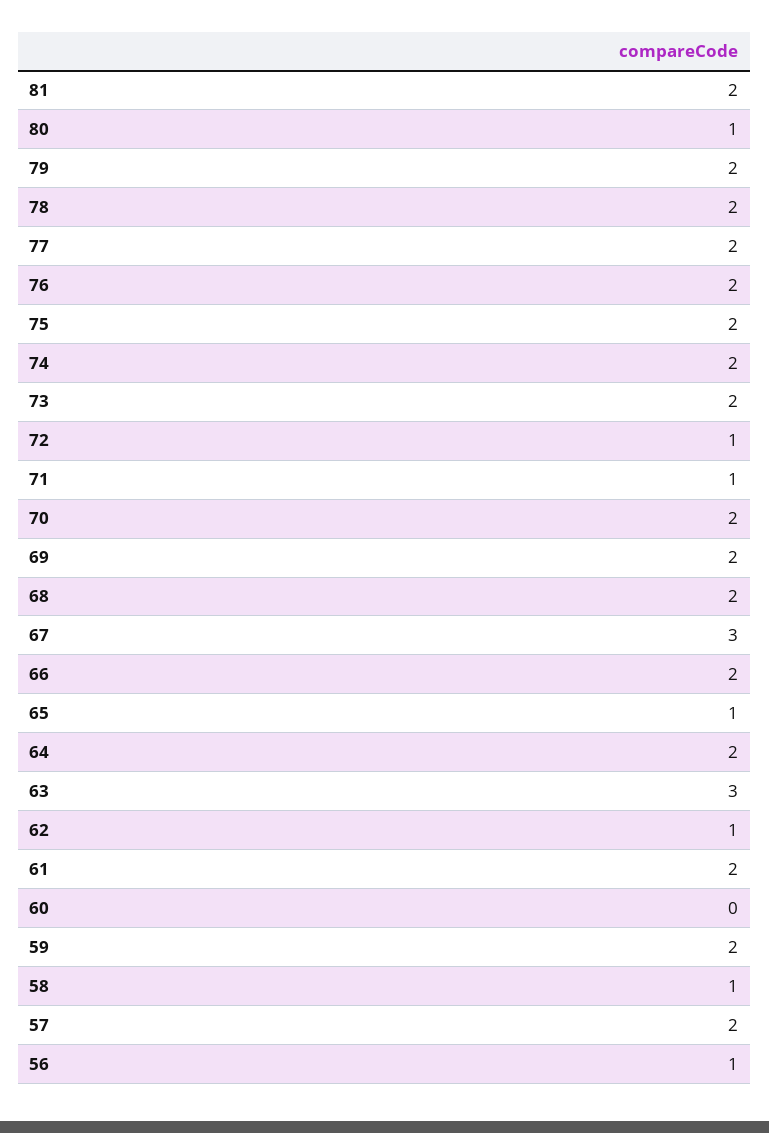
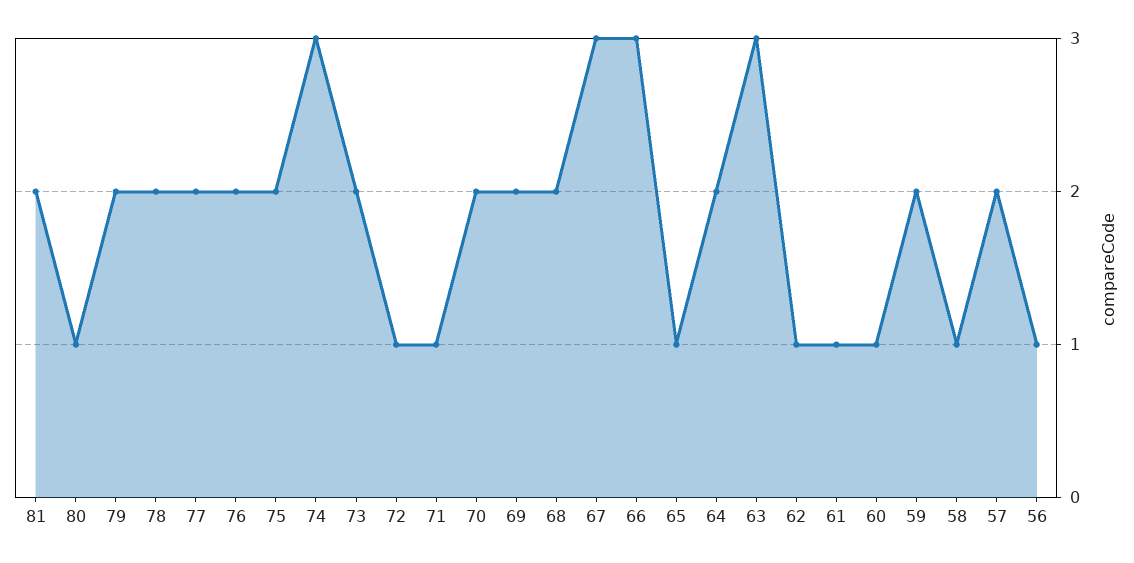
74: 2 -> 3
66: 2 -> 3
61: 2 -> 1
60: 0 -> 1

